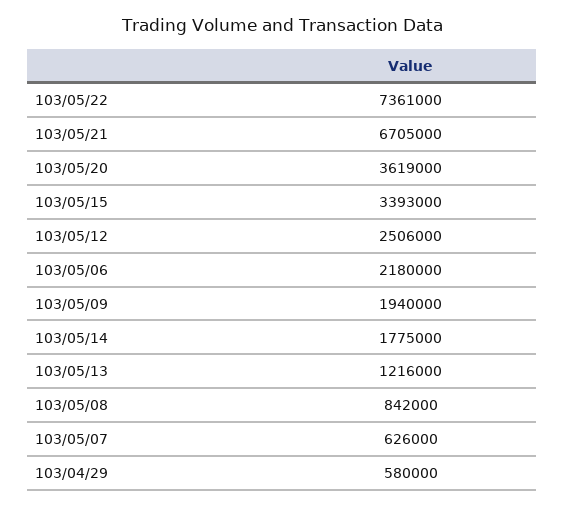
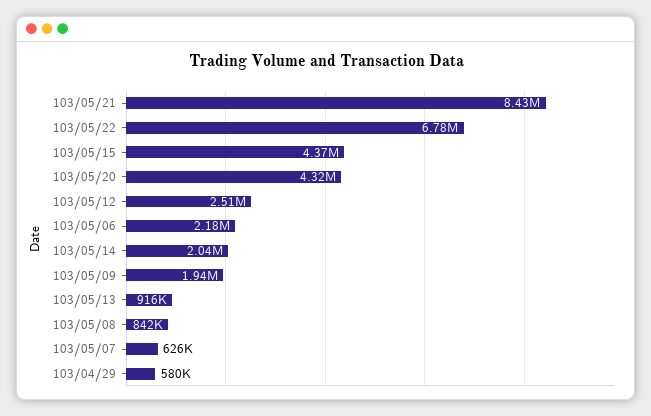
103/05/22: 7361000 -> 6780000
103/05/21: 6705000 -> 8430000
103/05/20: 3619000 -> 4320000
103/05/15: 3393000 -> 4370000
103/05/14: 1775000 -> 2040000
103/05/13: 1216000 -> 916000

